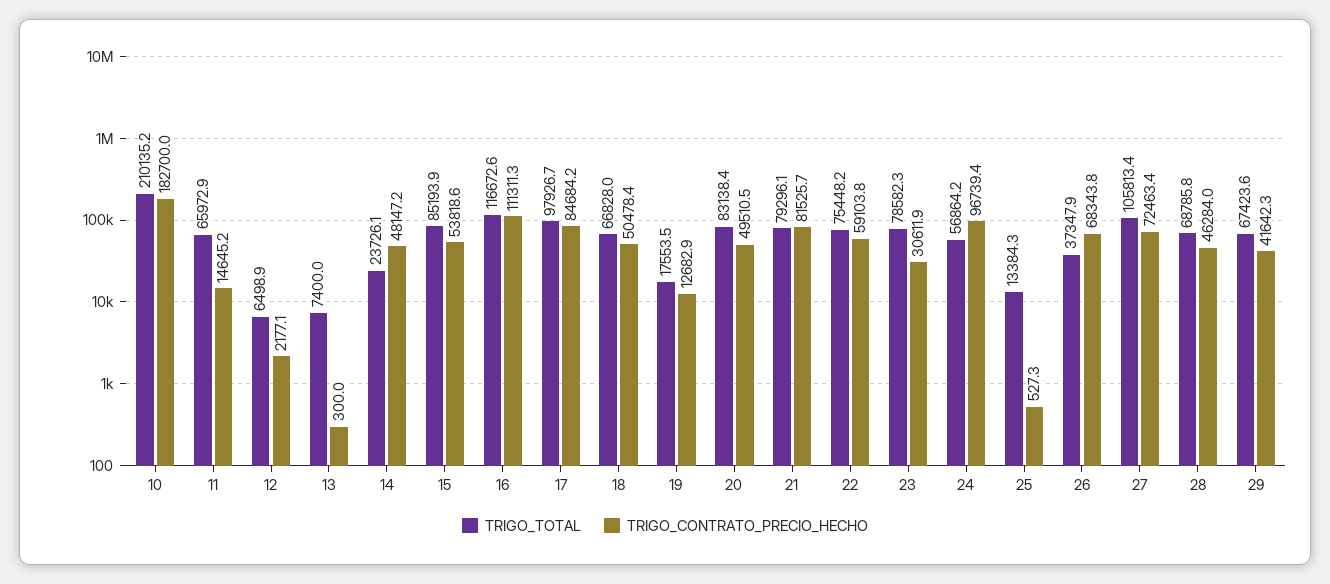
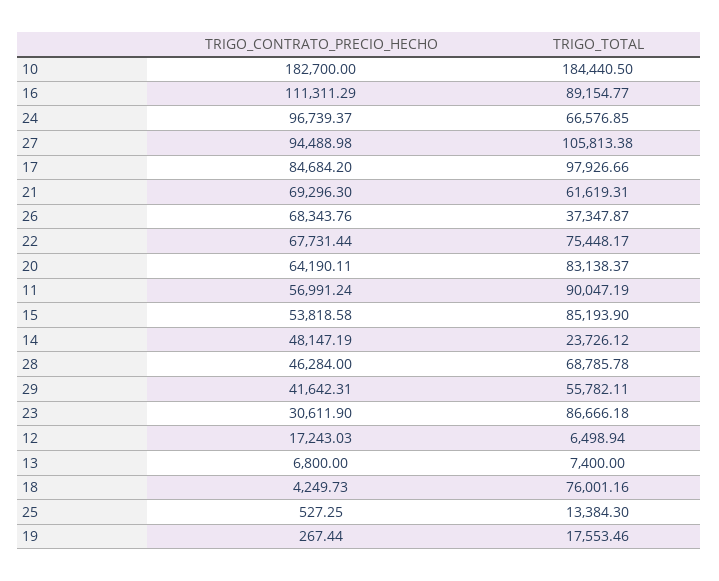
TRIGO_TOTAL, 10: 210135.2 -> 184440.5
TRIGO_TOTAL, 11: 65972.9 -> 90047.19
TRIGO_CONTRATO_PRECIO_HECHO, 11: 14645.2 -> 56991.24
TRIGO_CONTRATO_PRECIO_HECHO, 12: 2177.1 -> 17243.03
TRIGO_CONTRATO_PRECIO_HECHO, 13: 300 -> 6800
TRIGO_TOTAL, 16: 116672.6 -> 89154.77
TRIGO_TOTAL, 18: 66828 -> 76001.16
TRIGO_CONTRATO_PRECIO_HECHO, 18: 50478.4 -> 4249.73
TRIGO_CONTRATO_PRECIO_HECHO, 19: 12682.9 -> 267.44
TRIGO_CONTRATO_PRECIO_HECHO, 20: 49510.5 -> 64190.11
TRIGO_TOTAL, 21: 79296.1 -> 61619.31
TRIGO_CONTRATO_PRECIO_HECHO, 21: 81525.7 -> 69296.3
TRIGO_CONTRATO_PRECIO_HECHO, 22: 59103.8 -> 67731.44
TRIGO_TOTAL, 23: 78582.3 -> 86666.18
TRIGO_TOTAL, 24: 56864.2 -> 66576.85
TRIGO_CONTRATO_PRECIO_HECHO, 27: 72463.4 -> 94488.98
TRIGO_TOTAL, 29: 67423.6 -> 55782.11

